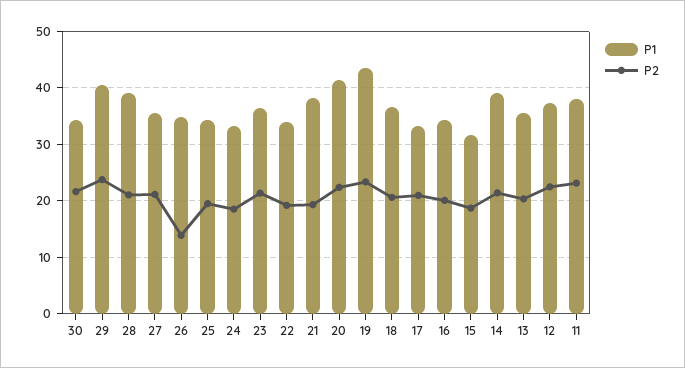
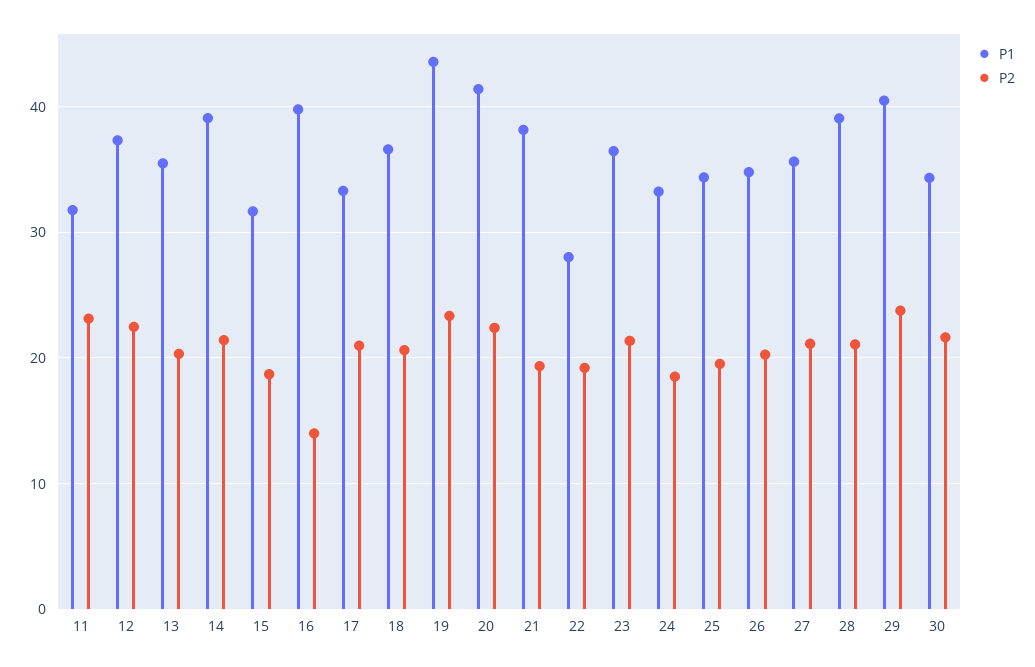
P2, 26: 14 -> 20
P1, 22: 34 -> 28
P1, 16: 34 -> 40
P2, 16: 20 -> 14
P1, 11: 38 -> 32

